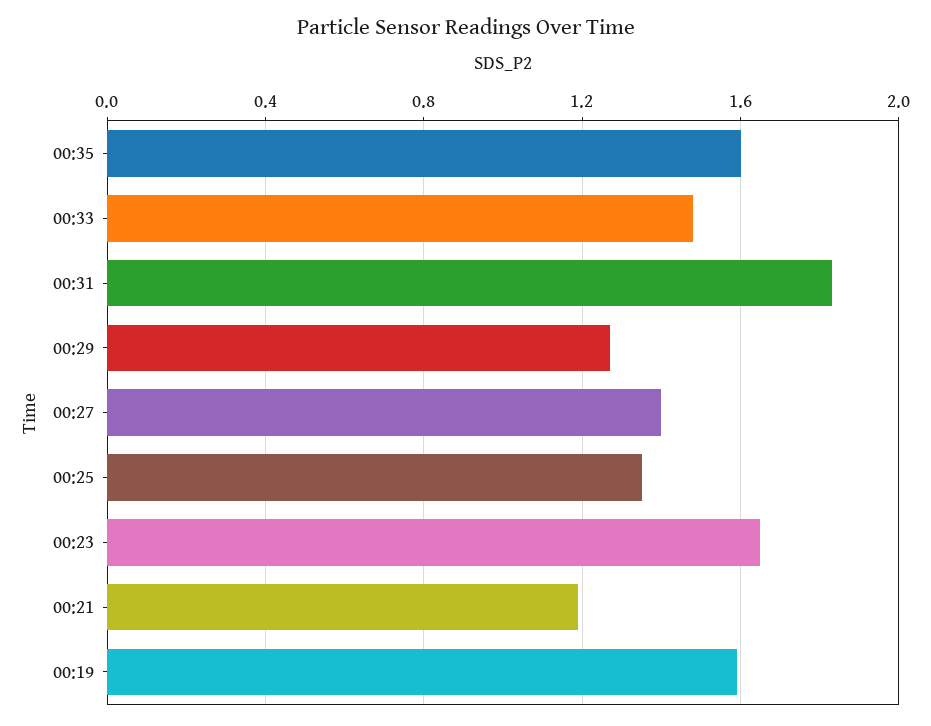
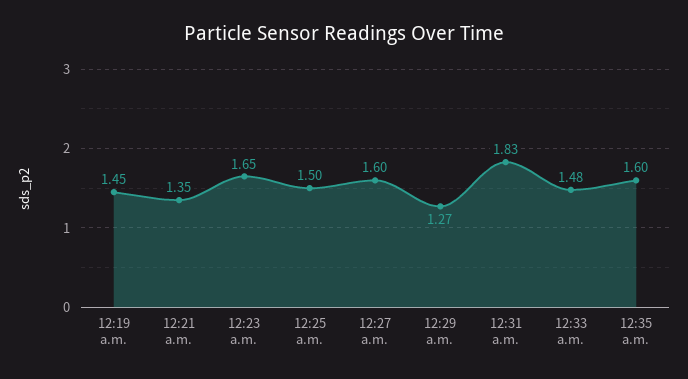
00:27: 1.4 -> 1.6
00:25: 1.35 -> 1.5
00:21: 1.2 -> 1.35
00:19: 1.6 -> 1.45

